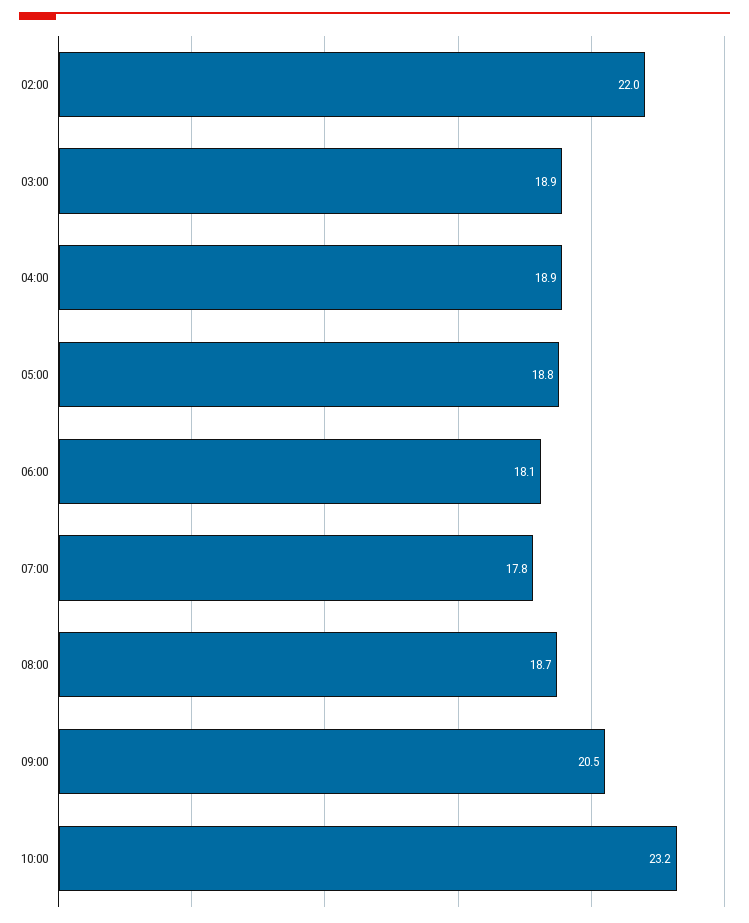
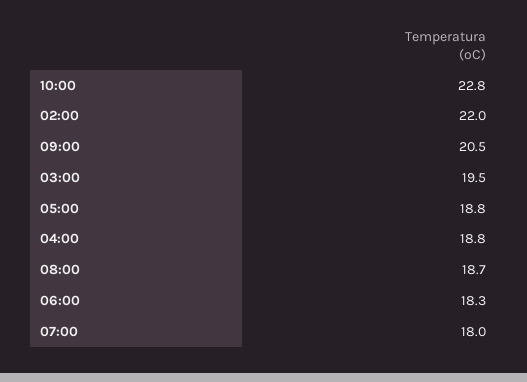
03:00: 18.9 -> 19.5
04:00: 18.9 -> 18.8
06:00: 18.1 -> 18.3
07:00: 17.8 -> 18
10:00: 23.2 -> 22.8

